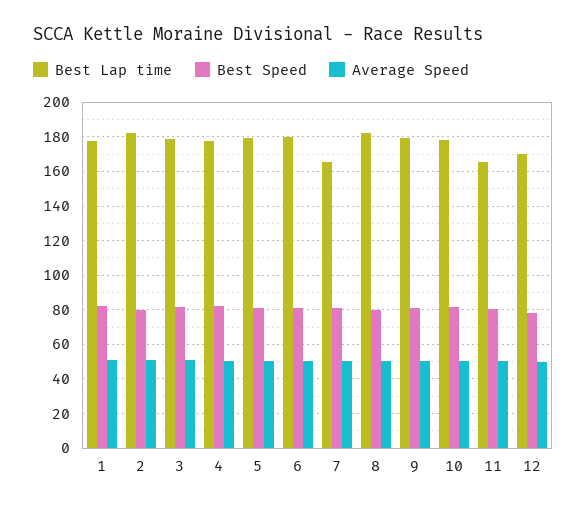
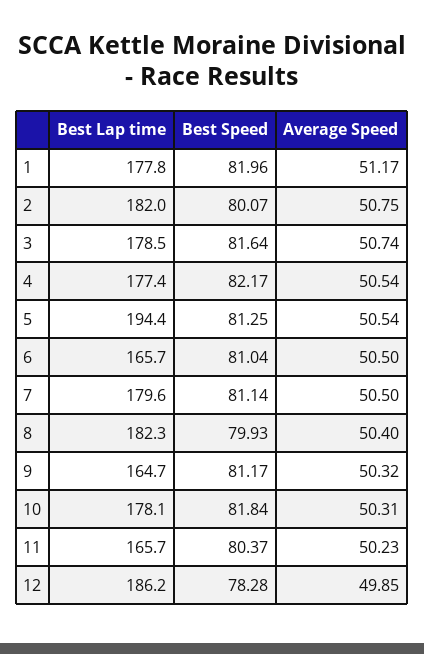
Best Lap time, 5: 180 -> 194.4
Best Lap time, 6: 180 -> 165.7
Best Lap time, 7: 165 -> 179.6
Best Lap time, 9: 180 -> 164.7
Best Lap time, 12: 170 -> 186.2

